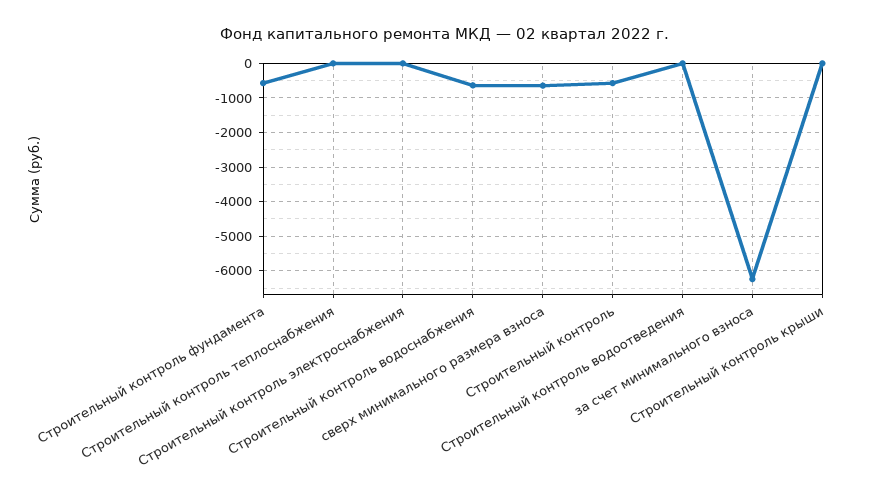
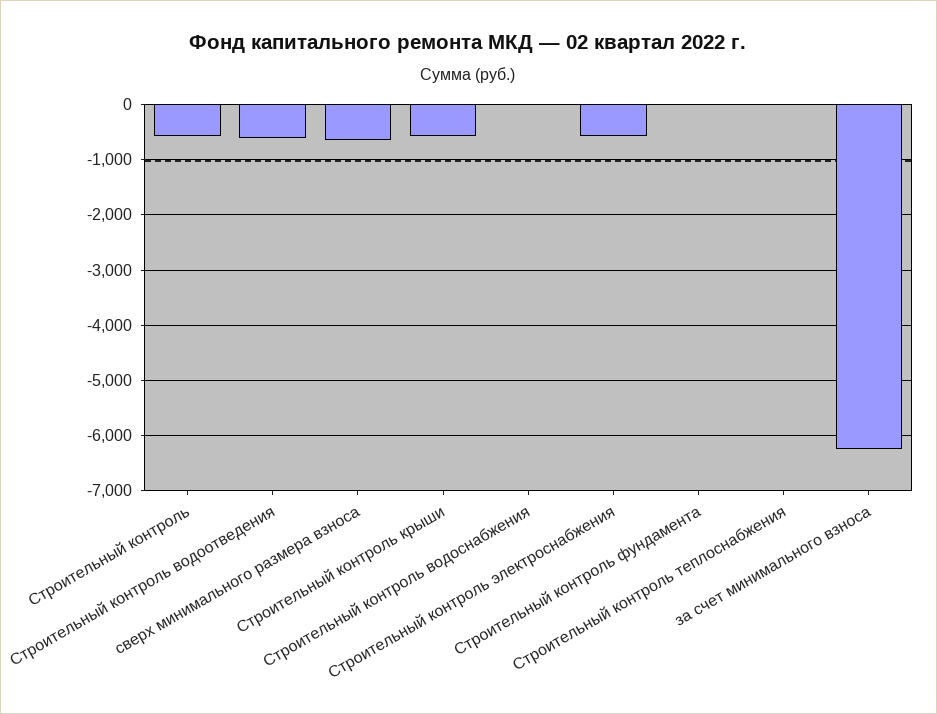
Строительный контроль фундамента: -600 -> 0
Строительный контроль электроснабжения: 0 -> -600
Строительный контроль водоснабжения: -600 -> 0
Строительный контроль водоотведения: 0 -> -600
Строительный контроль крыши: 0 -> -600

